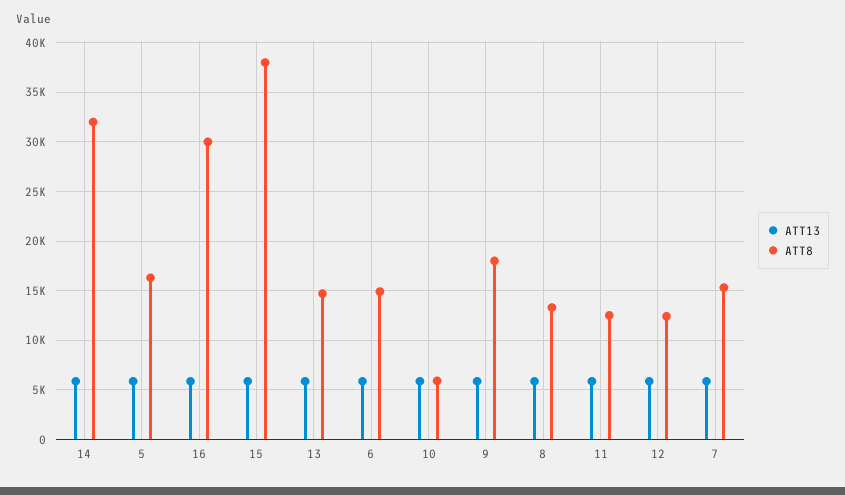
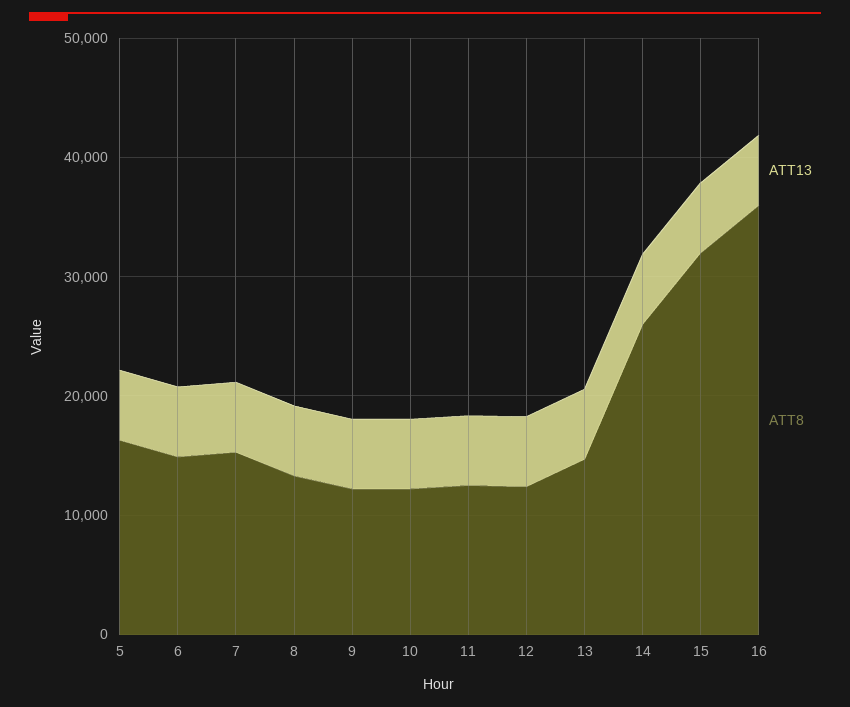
ATT8, 14: 32000 -> 26000
ATT8, 16: 30000 -> 36000
ATT8, 15: 38000 -> 32000
ATT8, 10: 6000 -> 12000
ATT8, 9: 18000 -> 12000

